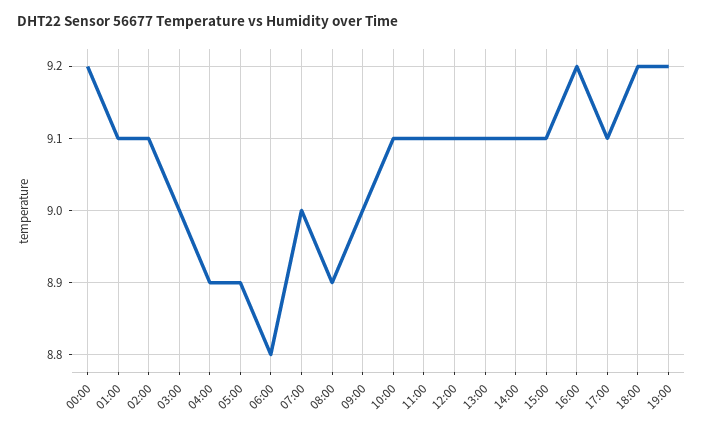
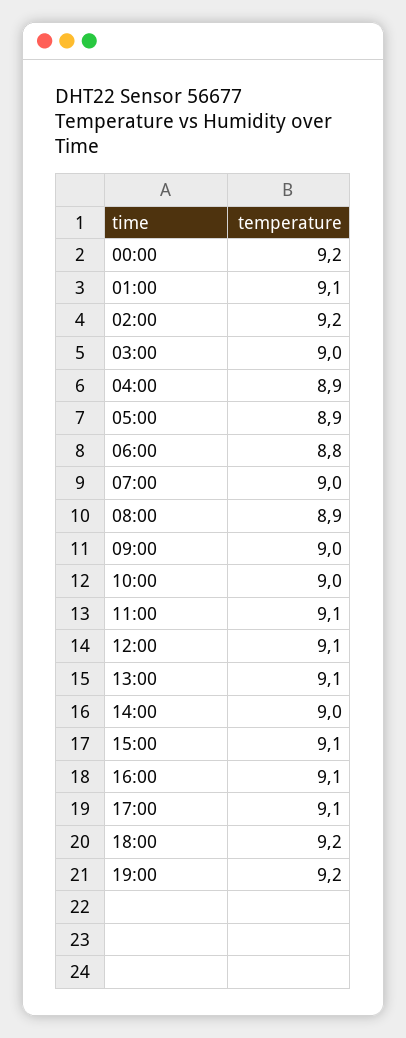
02:00: 9.1 -> 9.2
10:00: 9.1 -> 9
14:00: 9.1 -> 9
16:00: 9.2 -> 9.1

